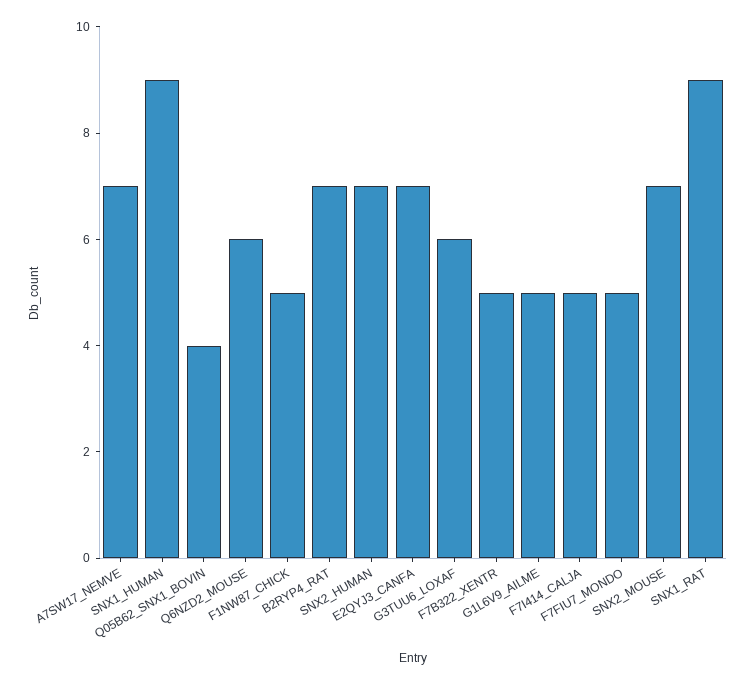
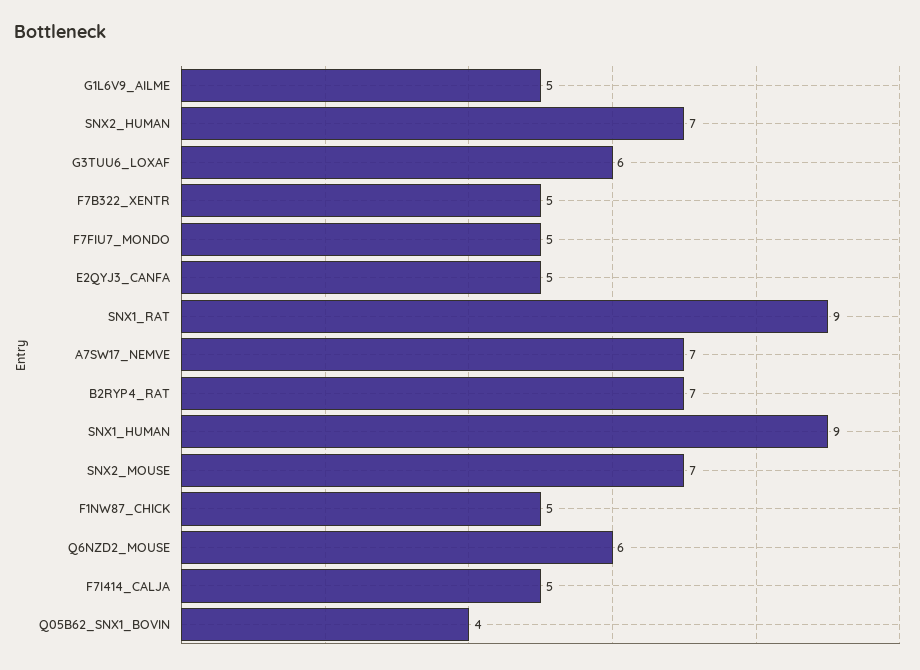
E2QYJ3_CANFA: 7 -> 5

